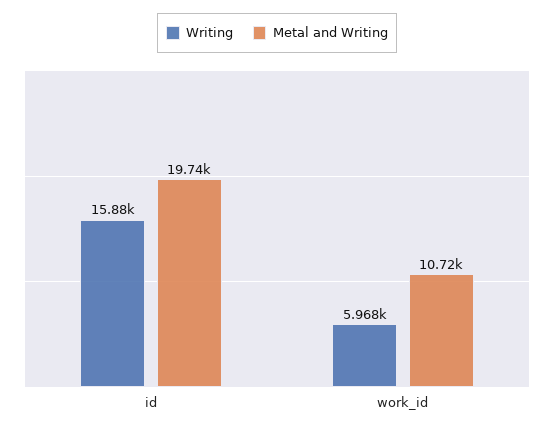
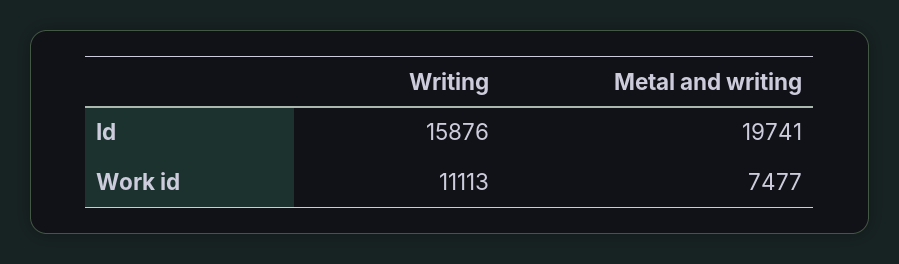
Writing, work_id: 5968 -> 11113
Metal and Writing, work_id: 10720 -> 7477

